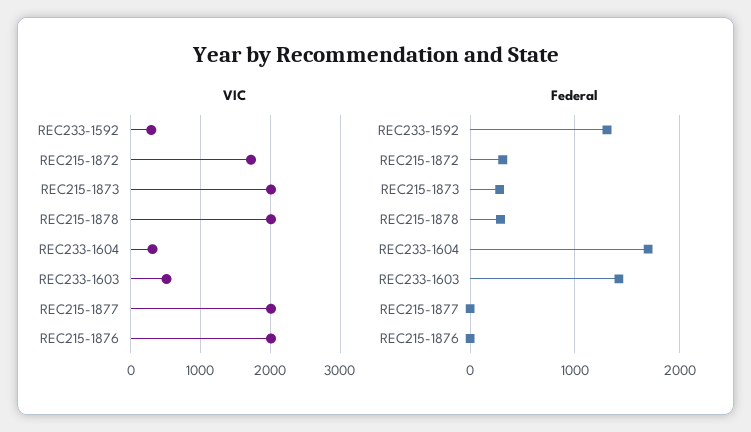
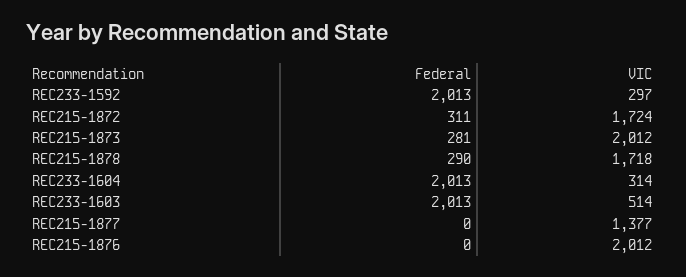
VIC, REC215-1878: 2000 -> 1718
VIC, REC215-1877: 2000 -> 1377
Federal, REC233-1592: 1300 -> 2013
Federal, REC233-1604: 1700 -> 2013
Federal, REC233-1603: 1400 -> 2013

